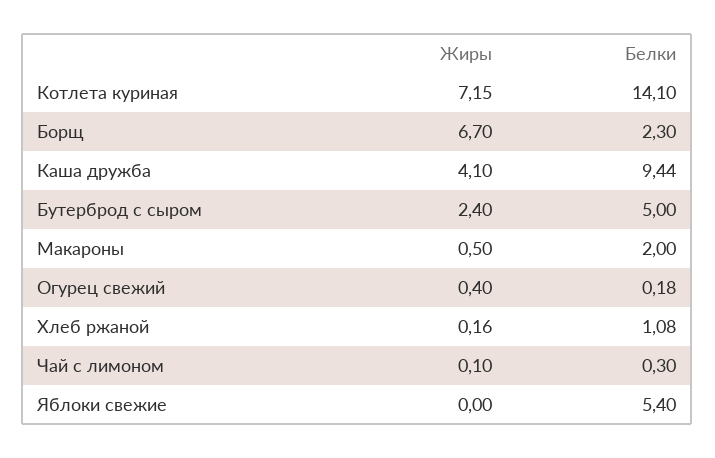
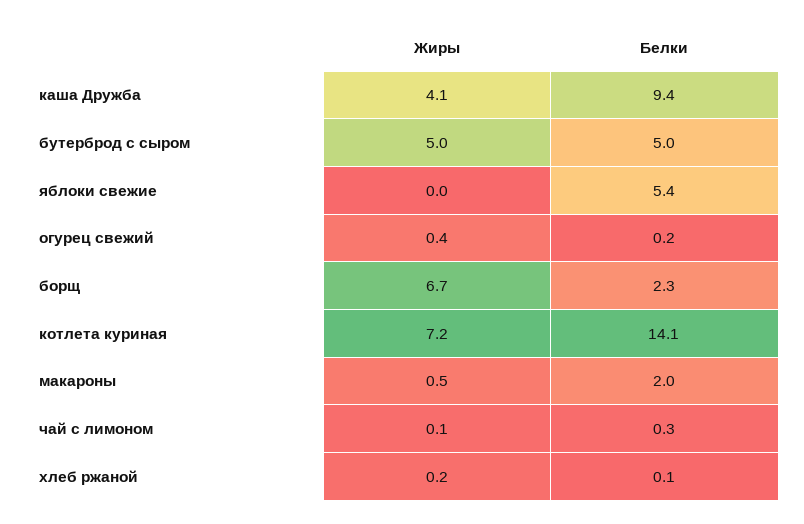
Жиры, Бутерброд с сыром: 2.4 -> 5
Белки, Хлеб ржаной: 1.08 -> 0.1

